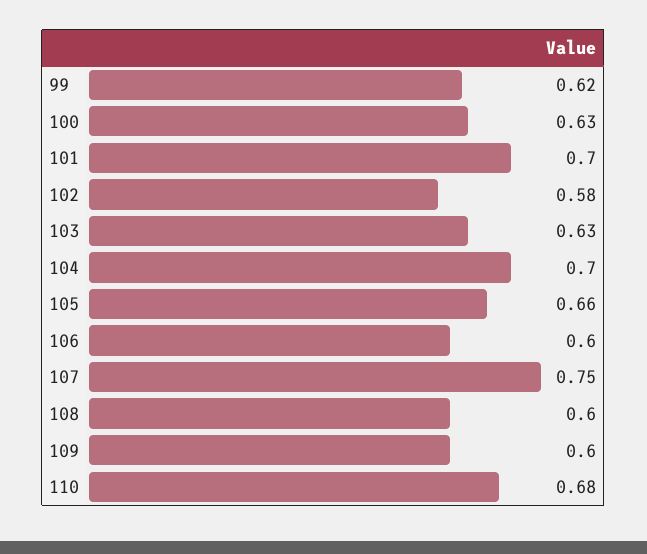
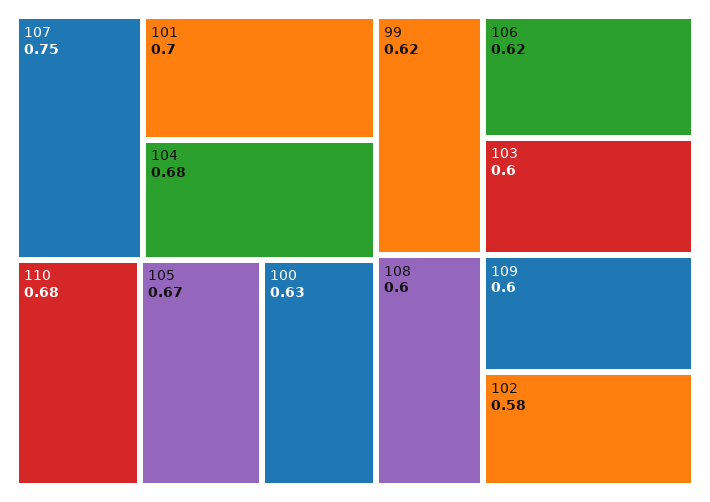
103: 0.63 -> 0.6
104: 0.7 -> 0.68
105: 0.66 -> 0.67
106: 0.6 -> 0.62

